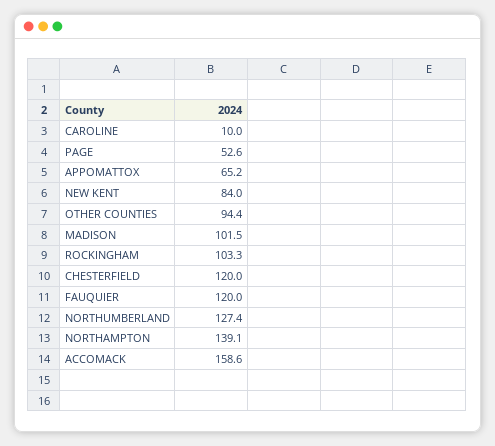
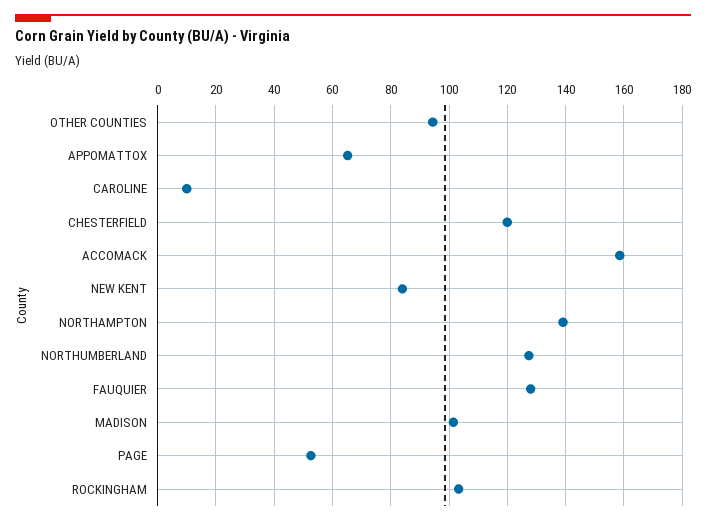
FAUQUIER: 120 -> 127.5

